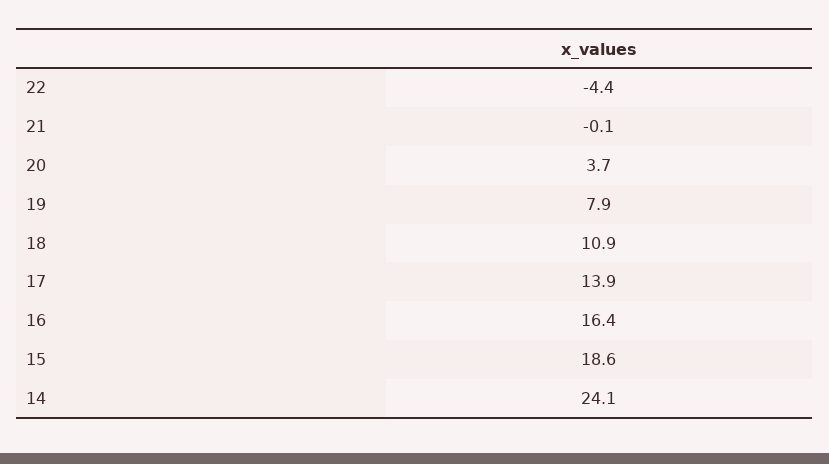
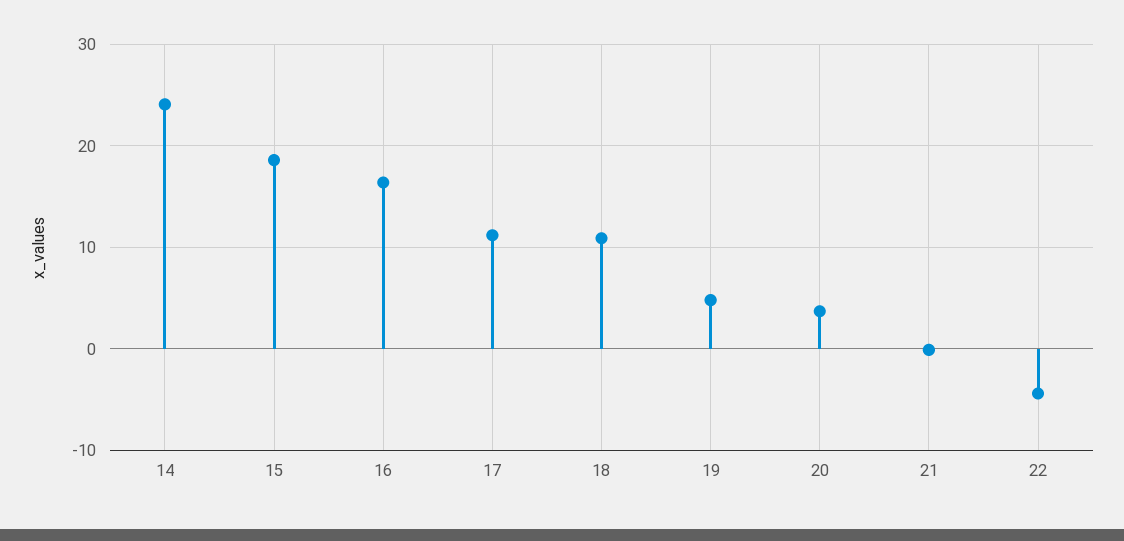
19: 7.9 -> 5
17: 13.9 -> 11

